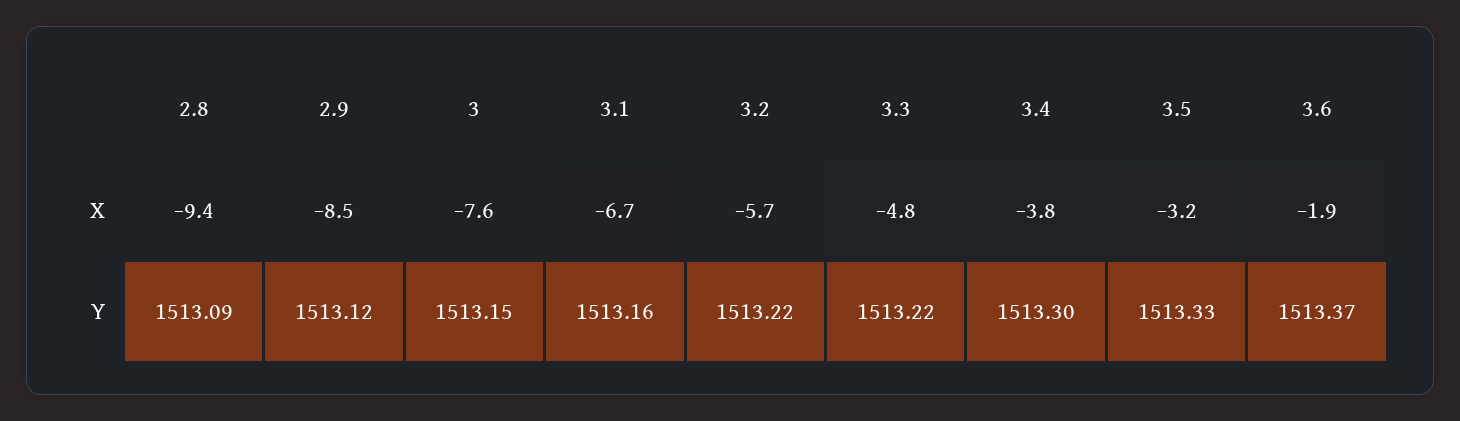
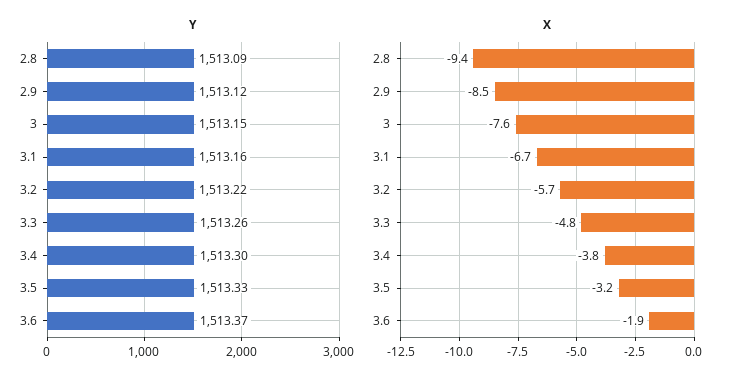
Y, 3.3: 1513.22 -> 1513.26

